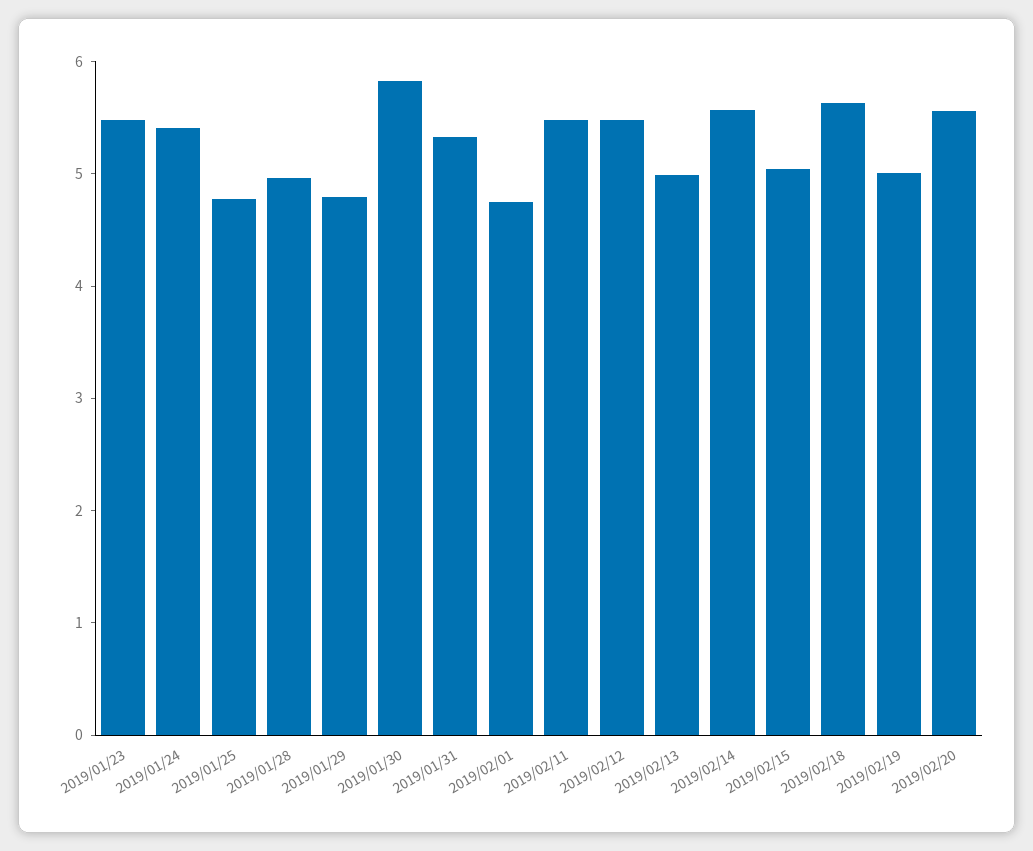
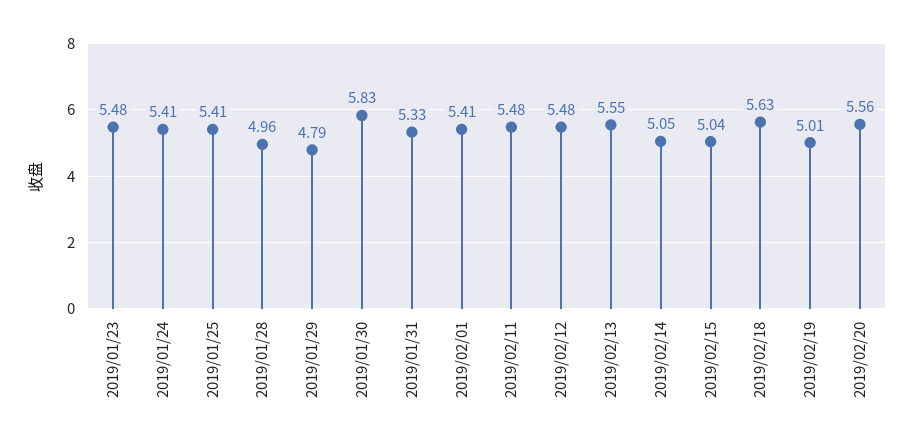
2019/01/25: 4.8 -> 5.41
2019/02/01: 4.8 -> 5.41
2019/02/13: 5 -> 5.55
2019/02/14: 5.6 -> 5.05

